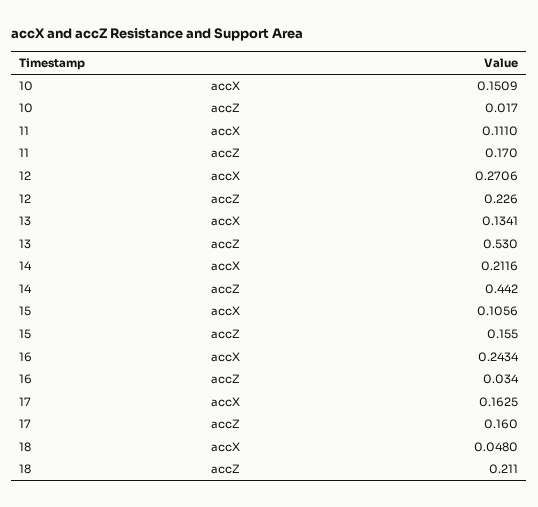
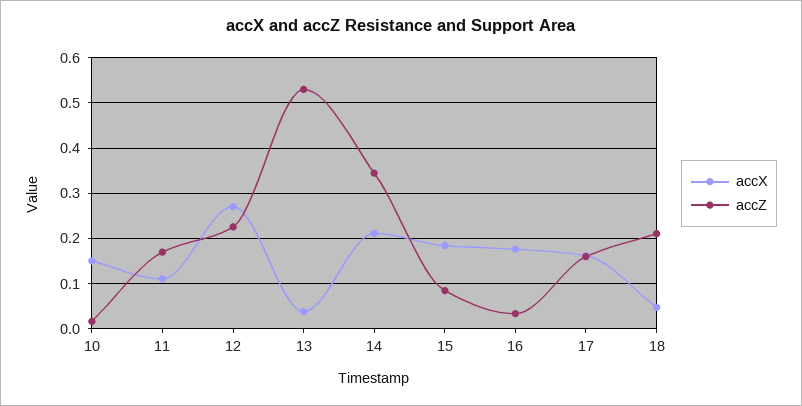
accX, 13: 0.1341 -> 0.04
accZ, 14: 0.442 -> 0.34
accX, 15: 0.1056 -> 0.18
accZ, 15: 0.155 -> 0.08
accX, 16: 0.2434 -> 0.18

